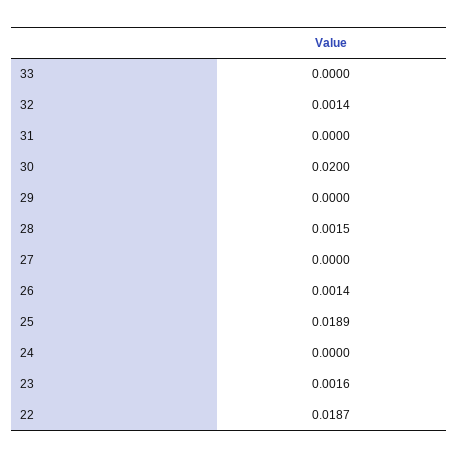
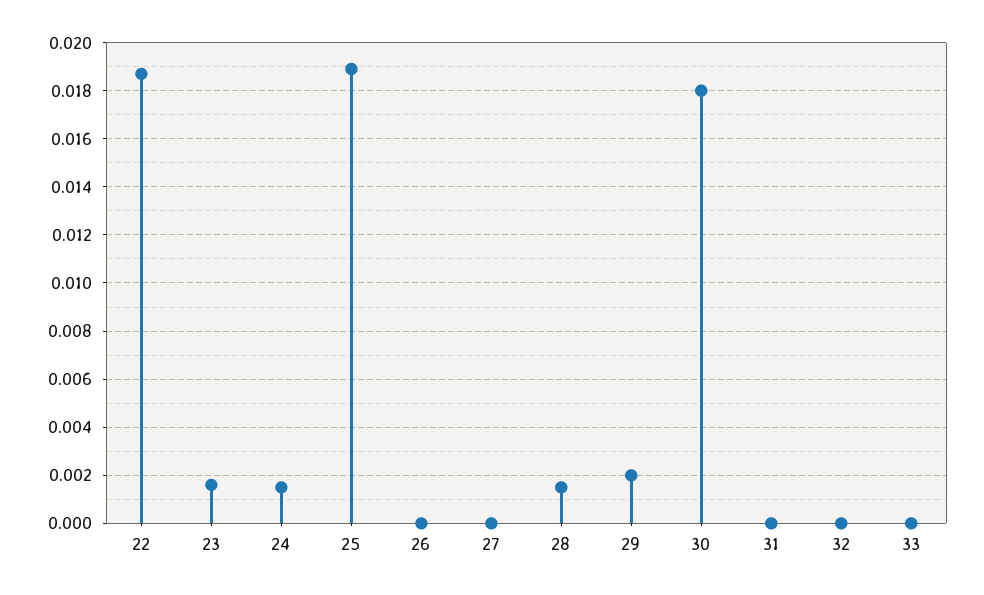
32: 0.0014 -> 0
30: 0.02 -> 0.018
29: 0 -> 0.002
26: 0.0014 -> 0
24: 0 -> 0.0015

